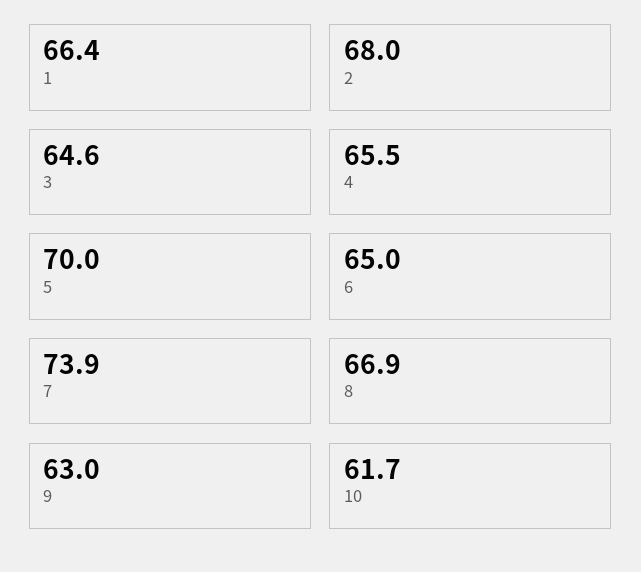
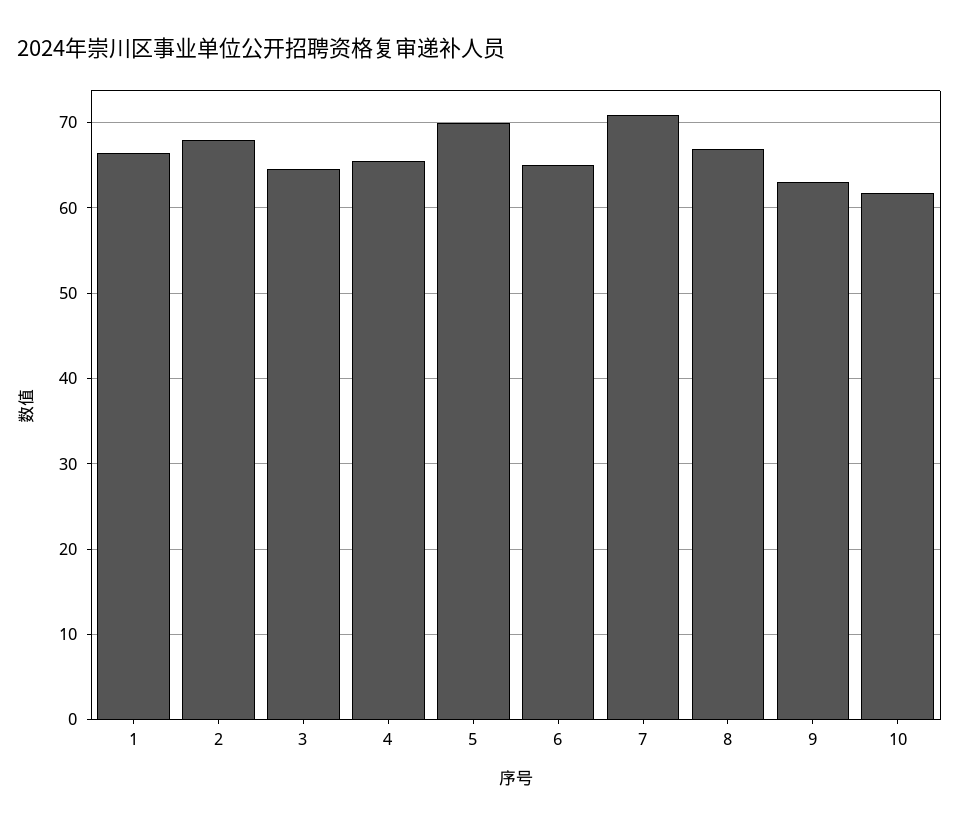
7: 73.9 -> 71

